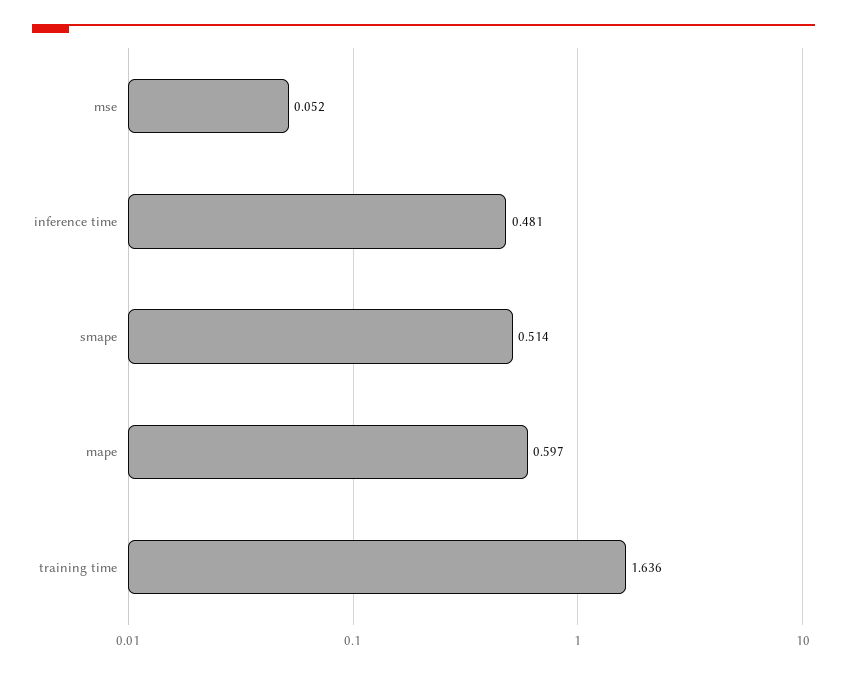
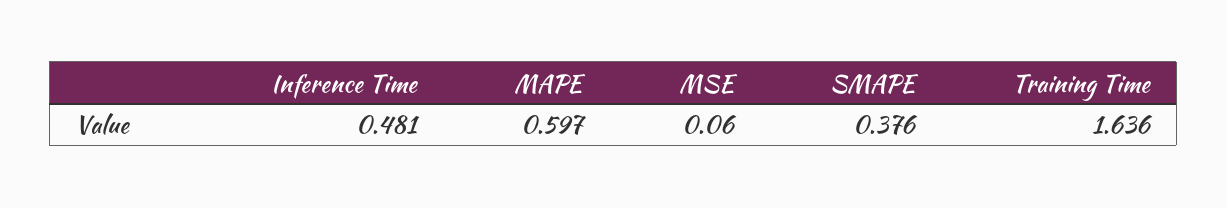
mse: 0.052 -> 0.06
smape: 0.514 -> 0.376

